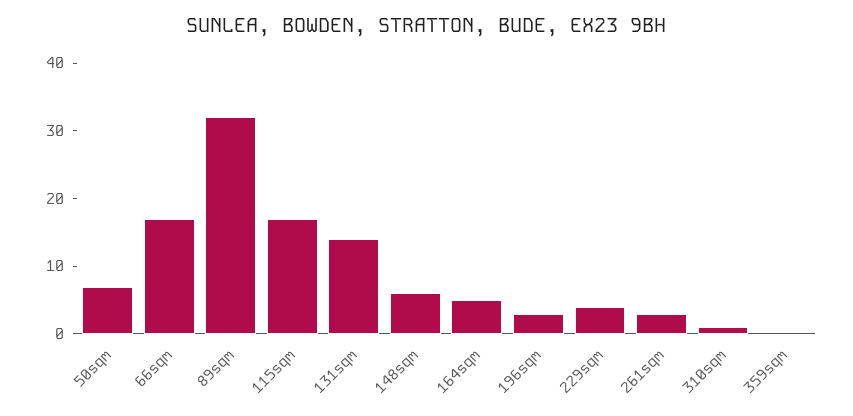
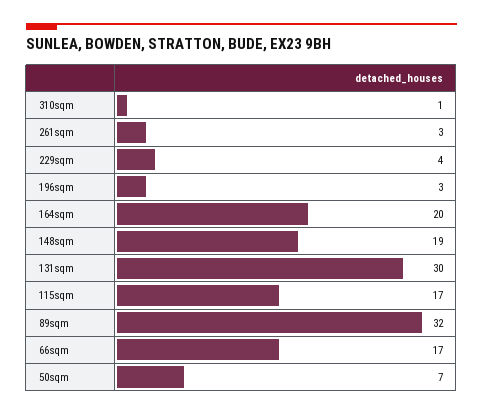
131sqm: 15 -> 30
148sqm: 5 -> 19
164sqm: 5 -> 20
359sqm: 0 -> none

